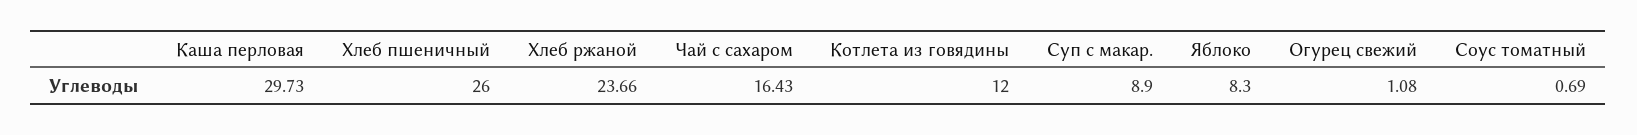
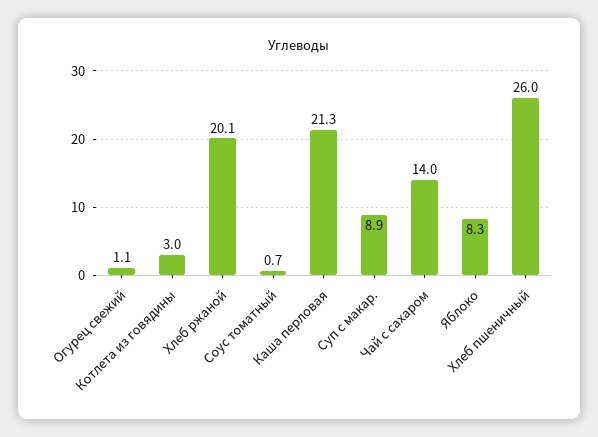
Каша перловая: 29.73 -> 21.3
Хлеб ржаной: 23.66 -> 20.1
Чай с сахаром: 16.43 -> 14
Котлета из говядины: 12 -> 3

